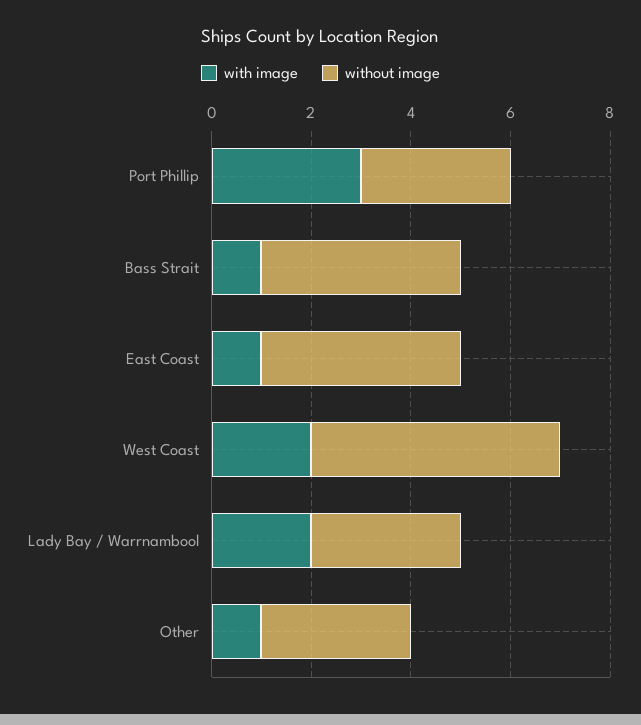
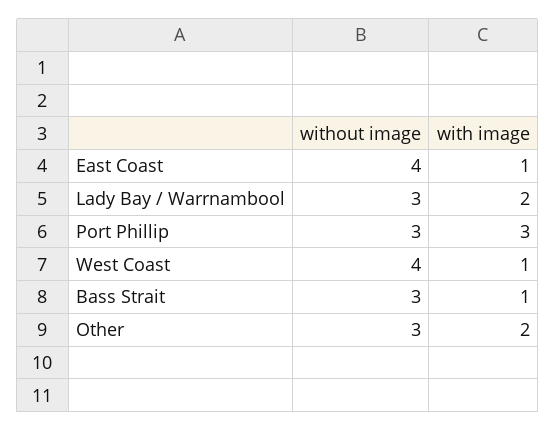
without image, Bass Strait: 4 -> 3
with image, West Coast: 2 -> 1
without image, West Coast: 5 -> 4
with image, Other: 1 -> 2

